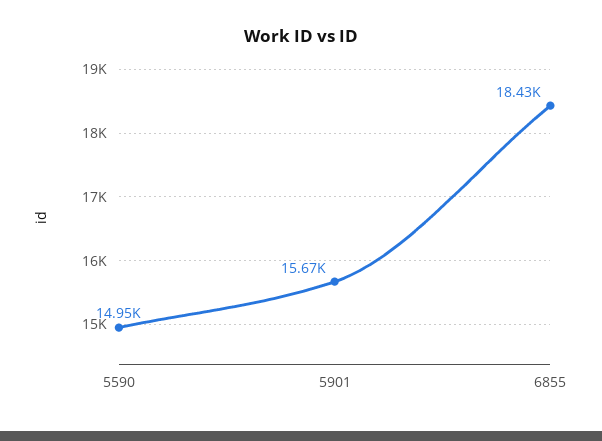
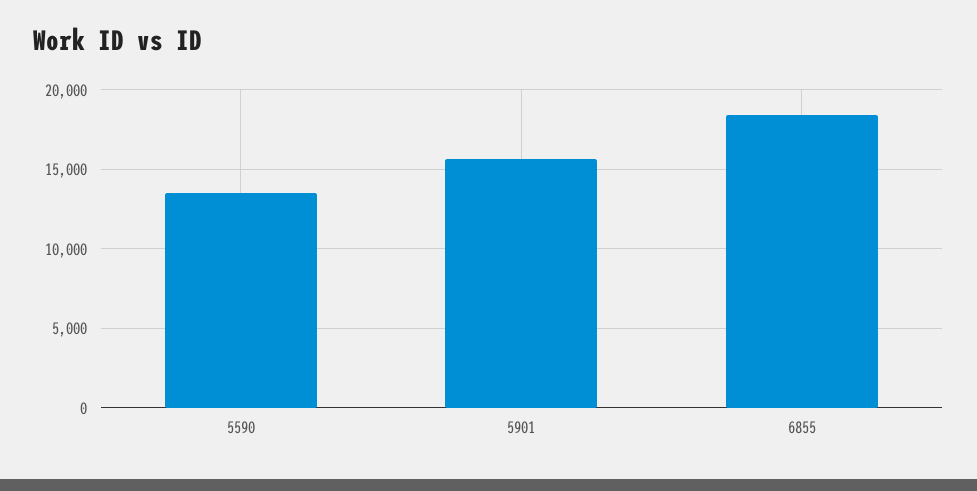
5590: 14950 -> 13500

